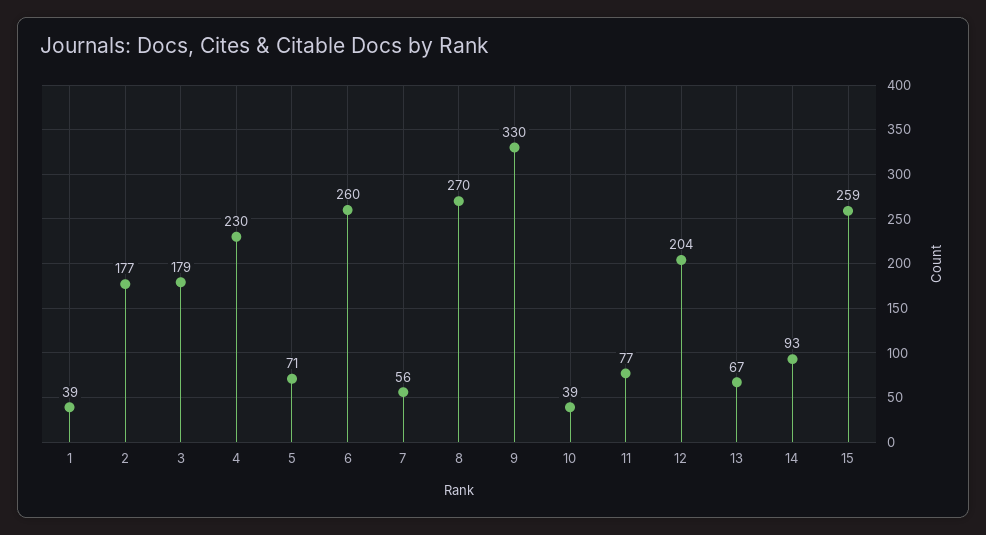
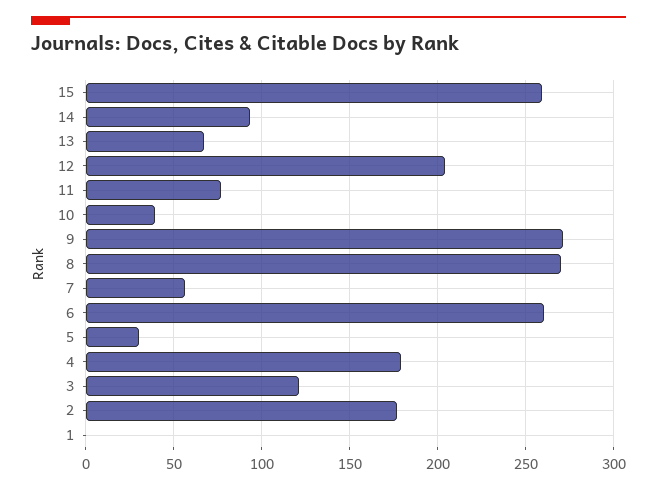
1: 39 -> 0
3: 179 -> 120
4: 230 -> 180
5: 71 -> 30
9: 330 -> 270

